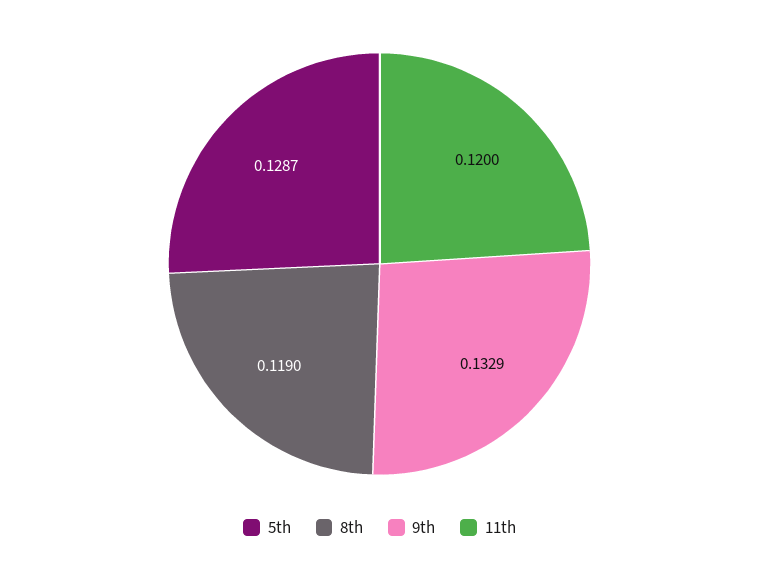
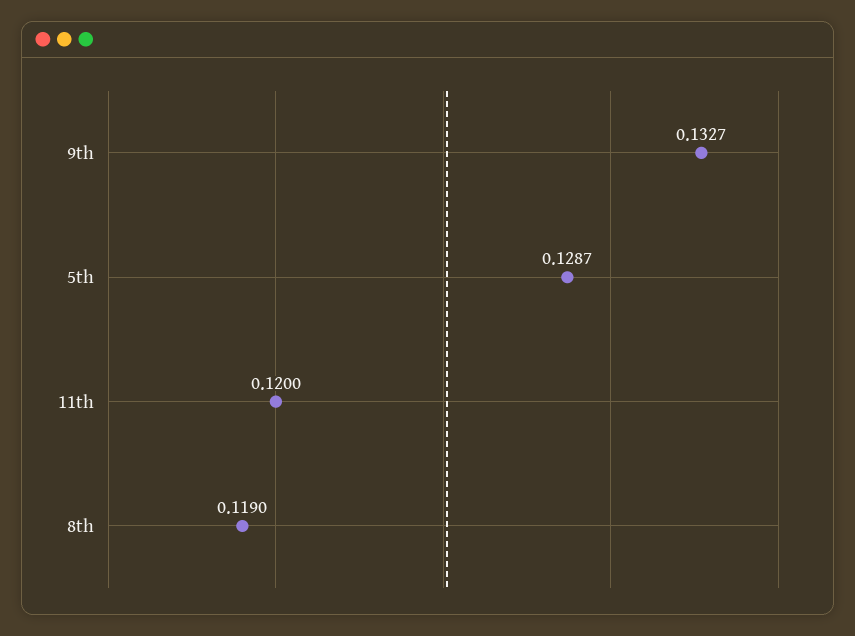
9th: 0.1329 -> 0.1327

